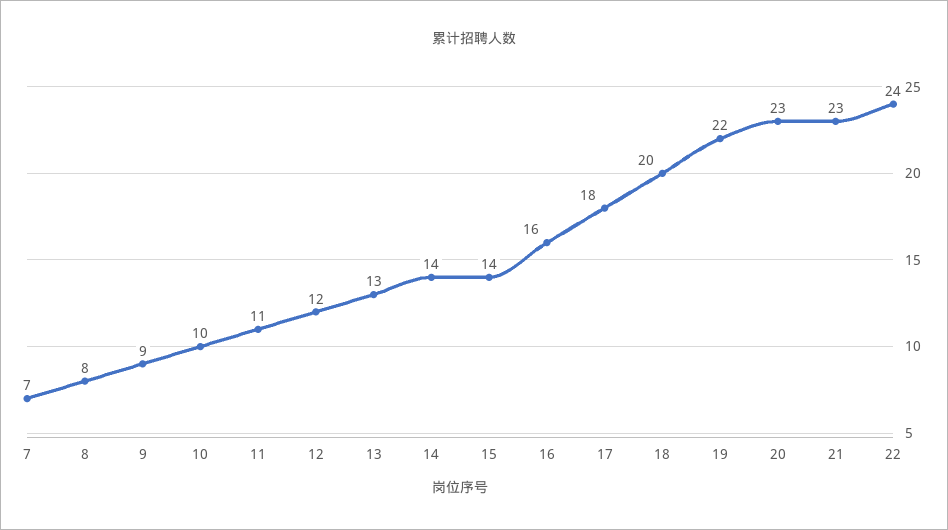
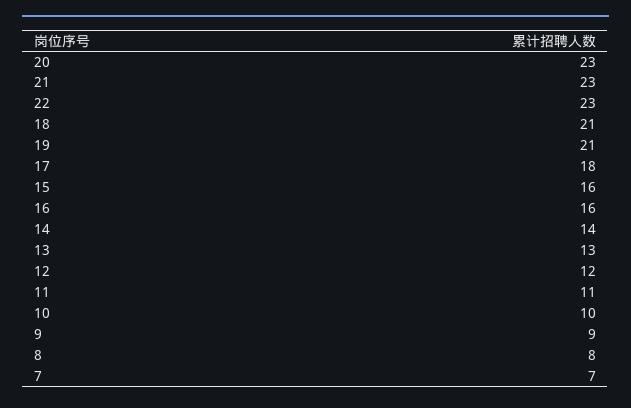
15: 14 -> 16
18: 20 -> 21
19: 22 -> 21
22: 24 -> 23

